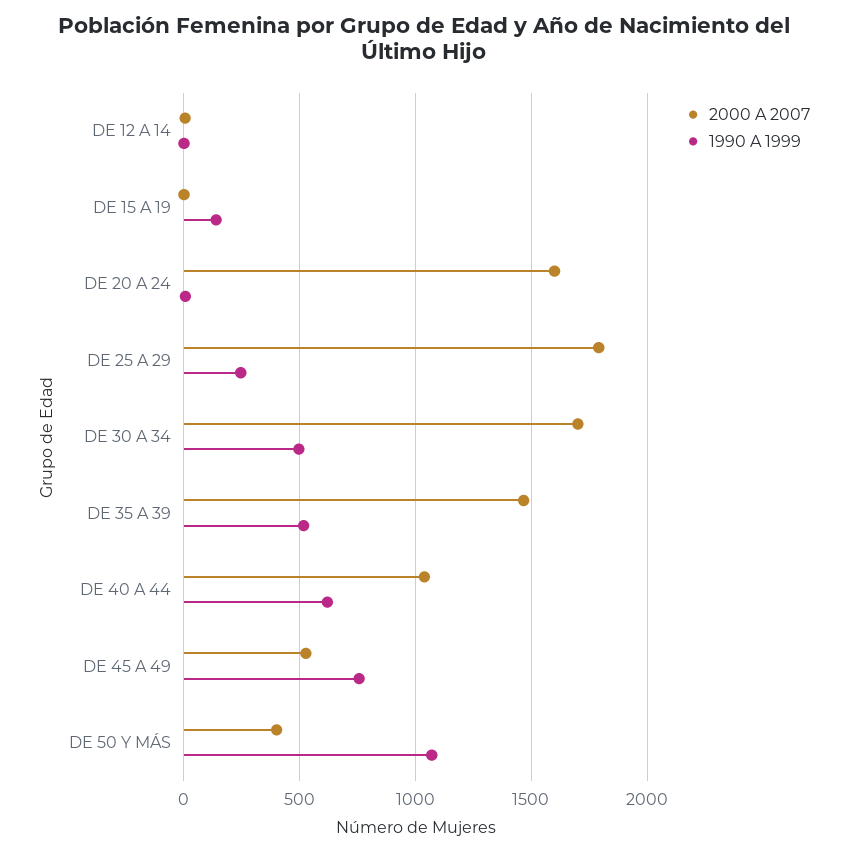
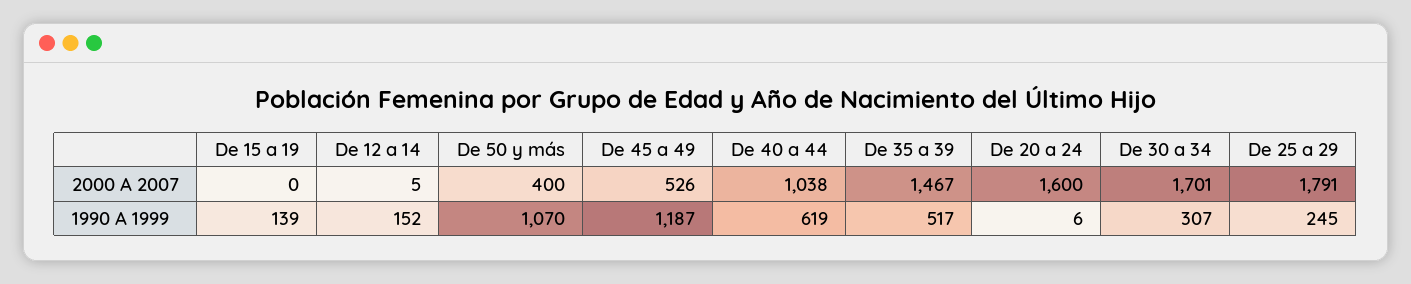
1990 A 1999, DE 12 A 14: 0 -> 152
1990 A 1999, DE 30 A 34: 500 -> 307
1990 A 1999, DE 45 A 49: 750 -> 1187

